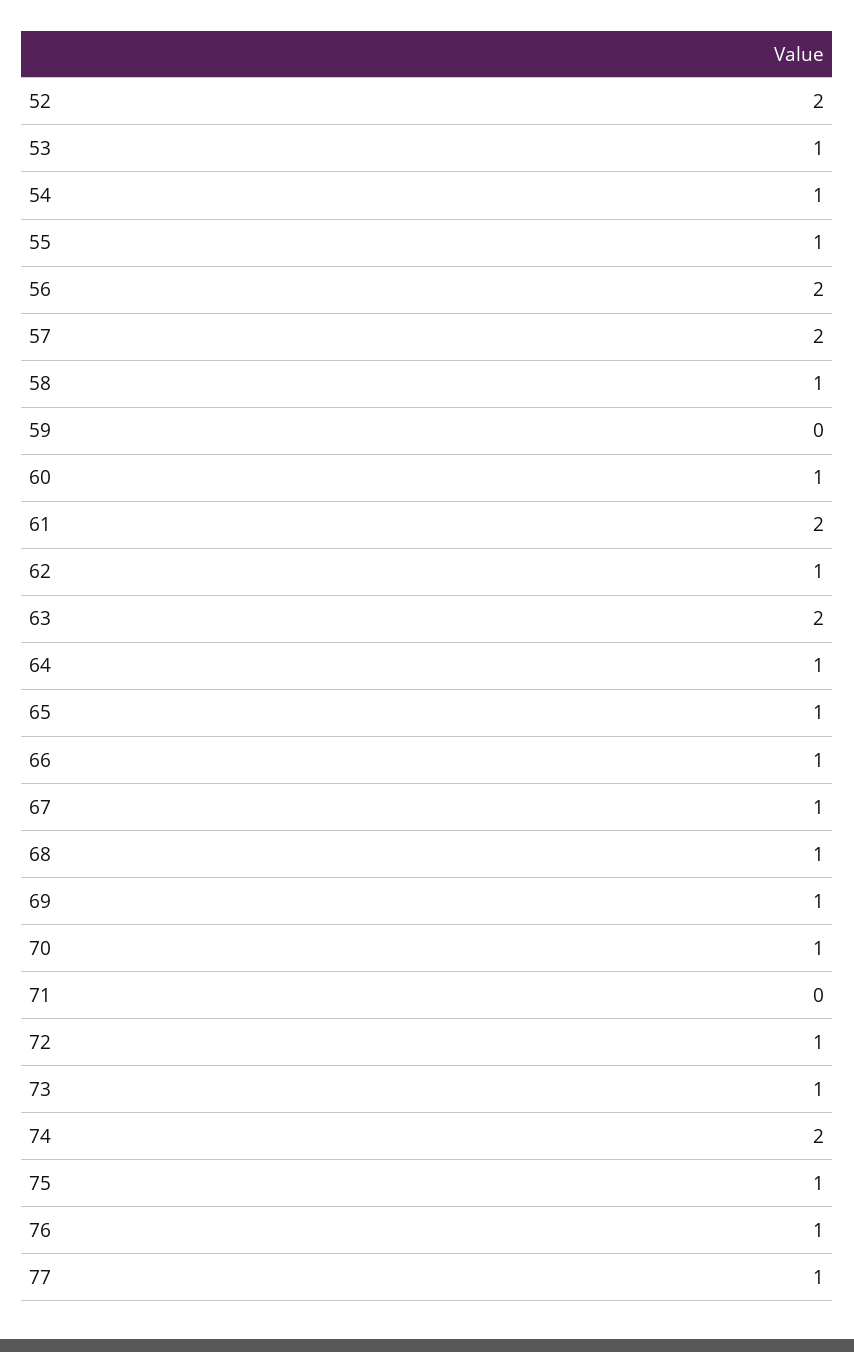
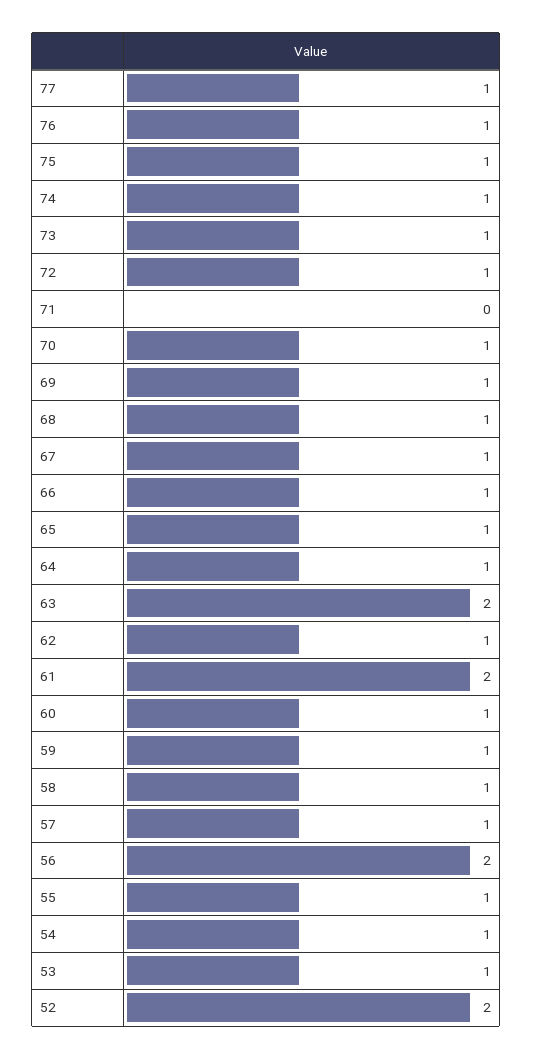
57: 2 -> 1
59: 0 -> 1
74: 2 -> 1

